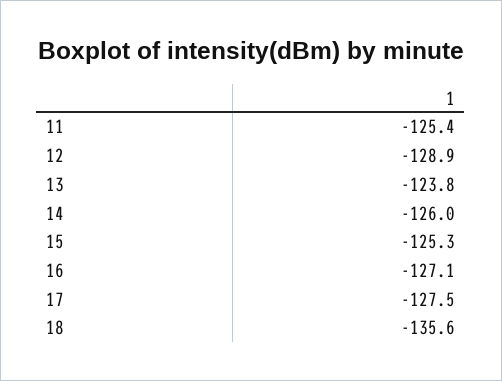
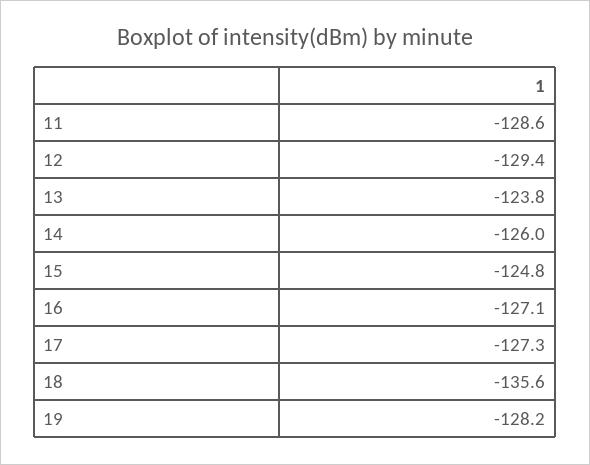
11: -125.4 -> -128.6
12: -128.9 -> -129.4
15: -125.3 -> -124.8
17: -127.5 -> -127.3
19: none -> -128.2

